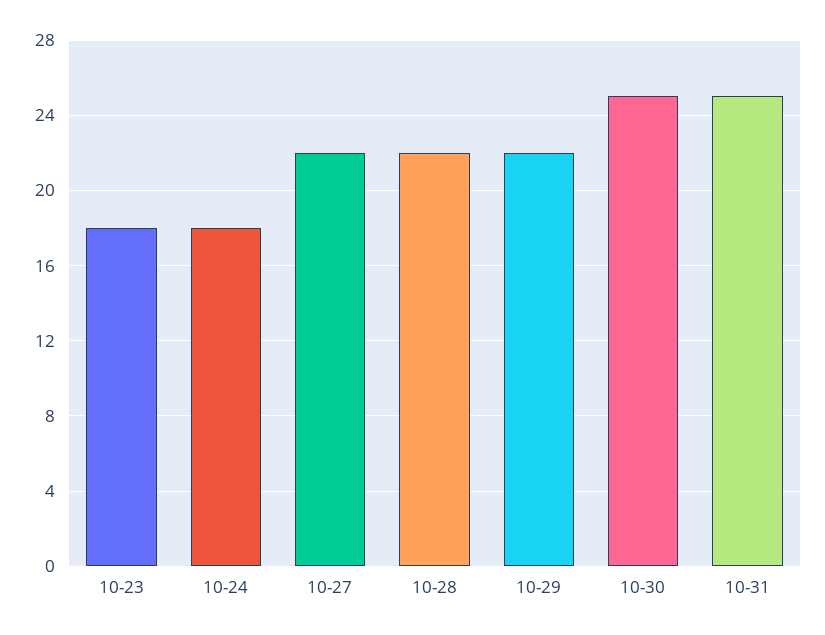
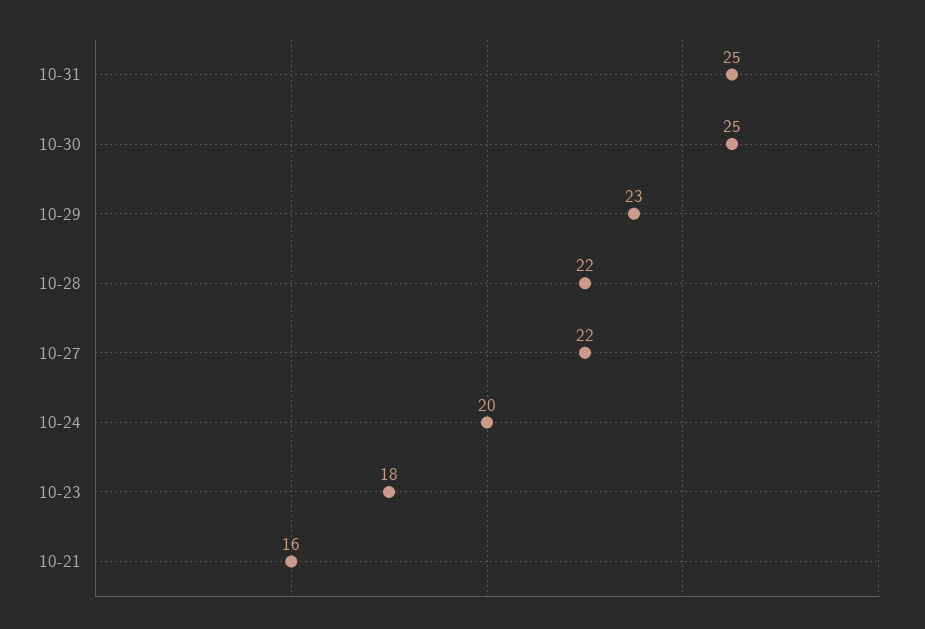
10-24: 18 -> 20
10-29: 22 -> 23
10-21: none -> 16

